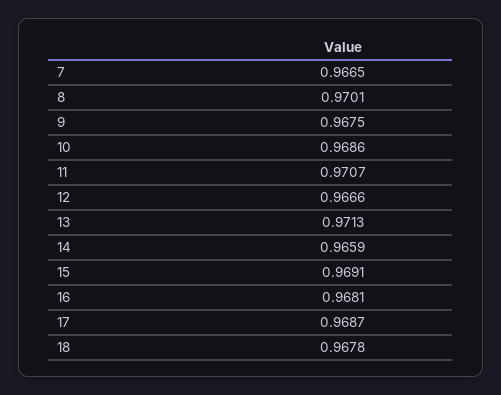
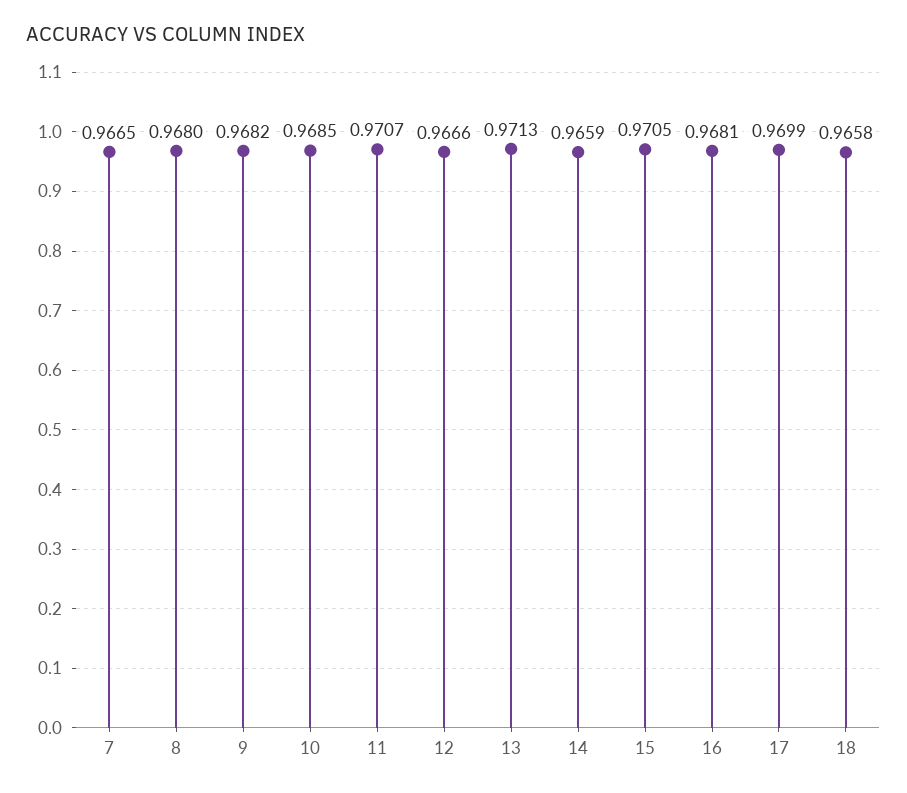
8: 0.9701 -> 0.968
9: 0.9675 -> 0.9682
10: 0.9686 -> 0.9685
15: 0.9691 -> 0.9705
17: 0.9687 -> 0.9699
18: 0.9678 -> 0.9658

